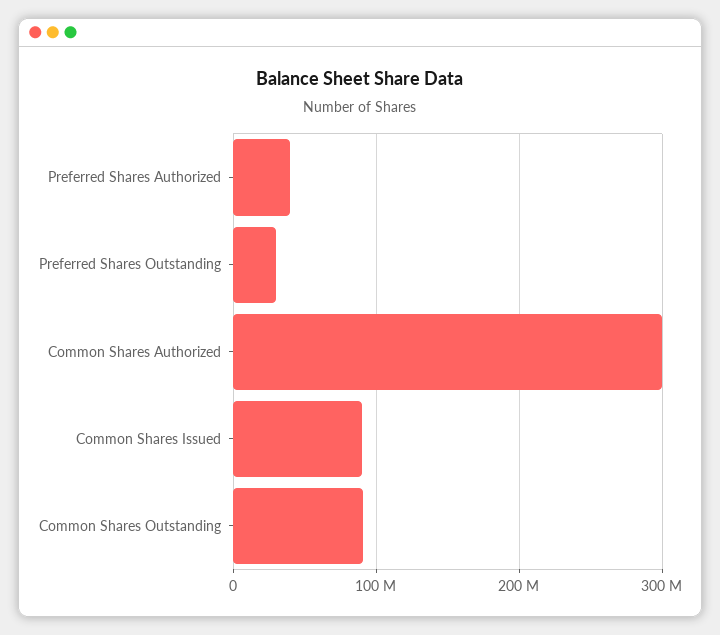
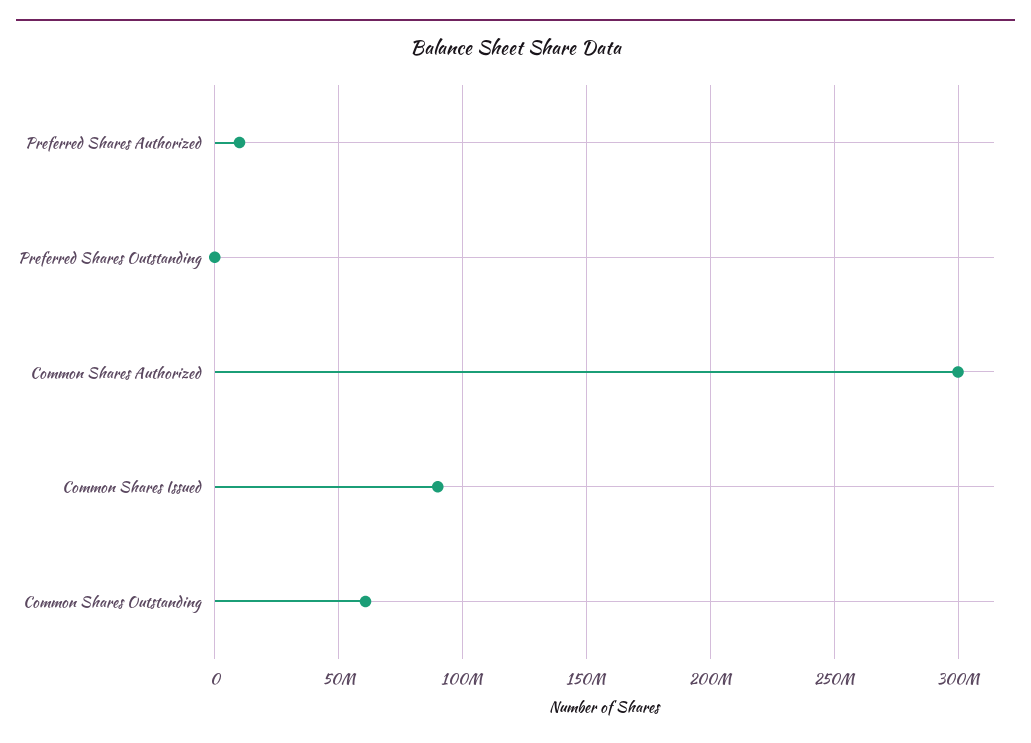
Preferred Shares Authorized: 40000000 -> 10000000
Preferred Shares Outstanding: 30000000 -> 0
Common Shares Outstanding: 90000000 -> 60000000

